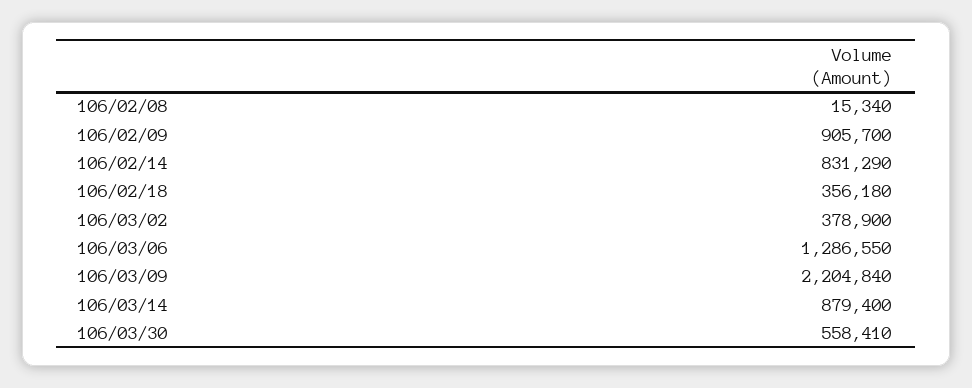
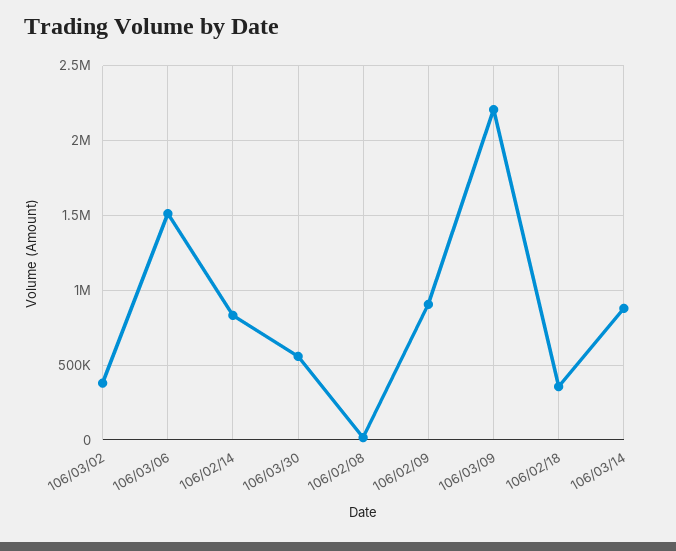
106/03/06: 1286550 -> 1500000

